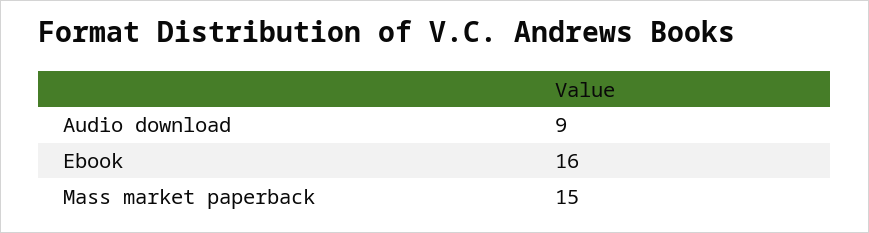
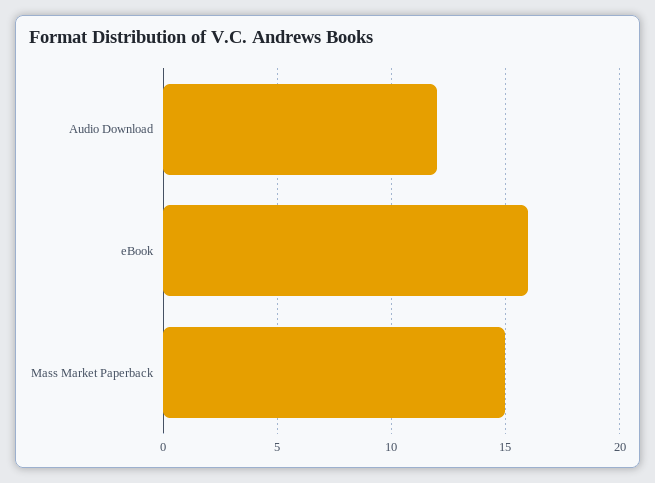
Audio download: 9 -> 12

